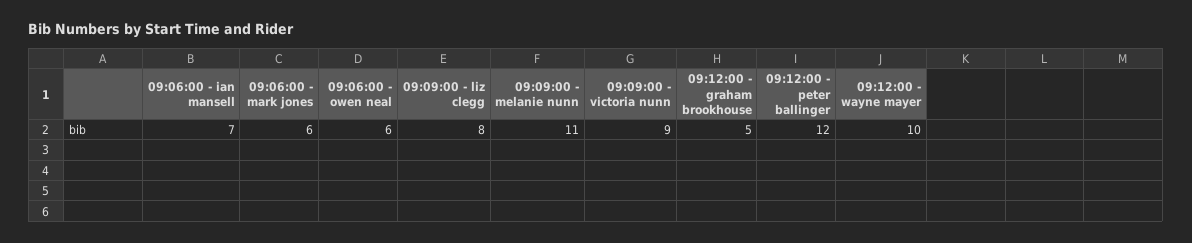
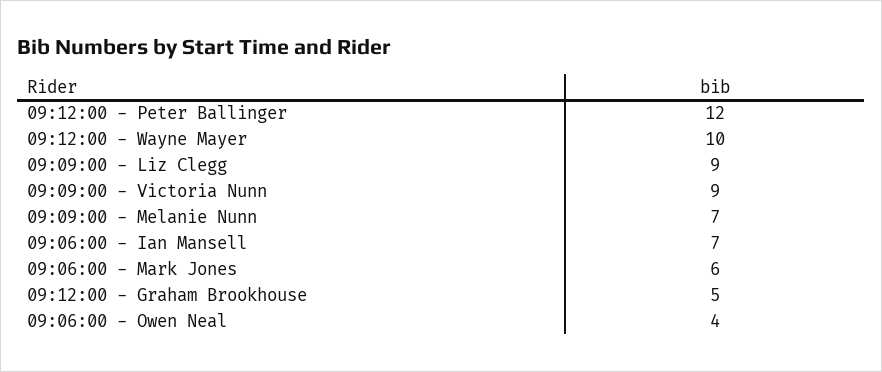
09:06:00 - owen neal: 6 -> 4
09:09:00 - liz clegg: 8 -> 9
09:09:00 - melanie nunn: 11 -> 7

